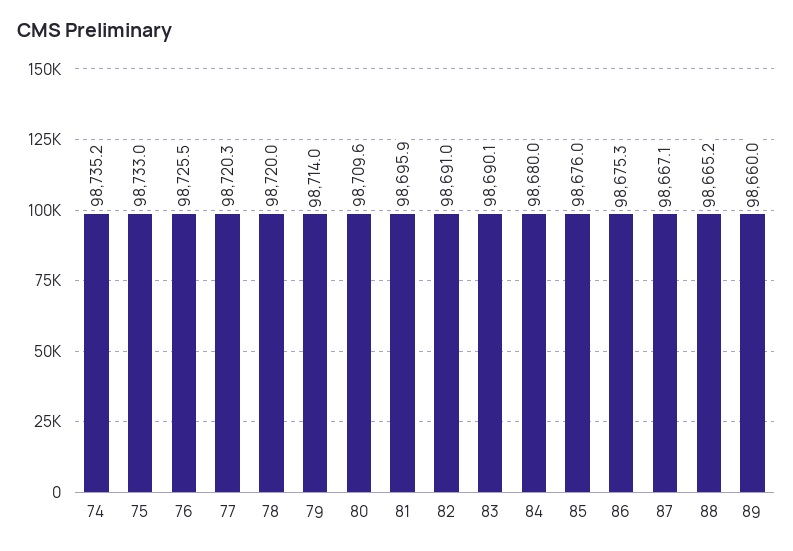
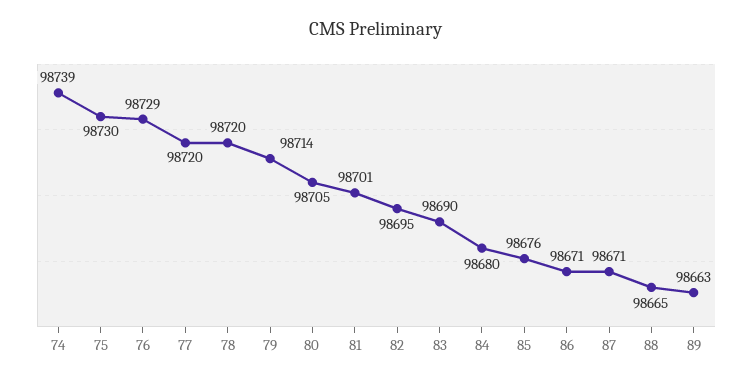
74: 98735.2 -> 98739
75: 98733 -> 98730
76: 98725.5 -> 98729
80: 98709.6 -> 98705
81: 98695.9 -> 98701
82: 98691 -> 98695
86: 98675.3 -> 98671
87: 98667.1 -> 98671
89: 98660 -> 98663

